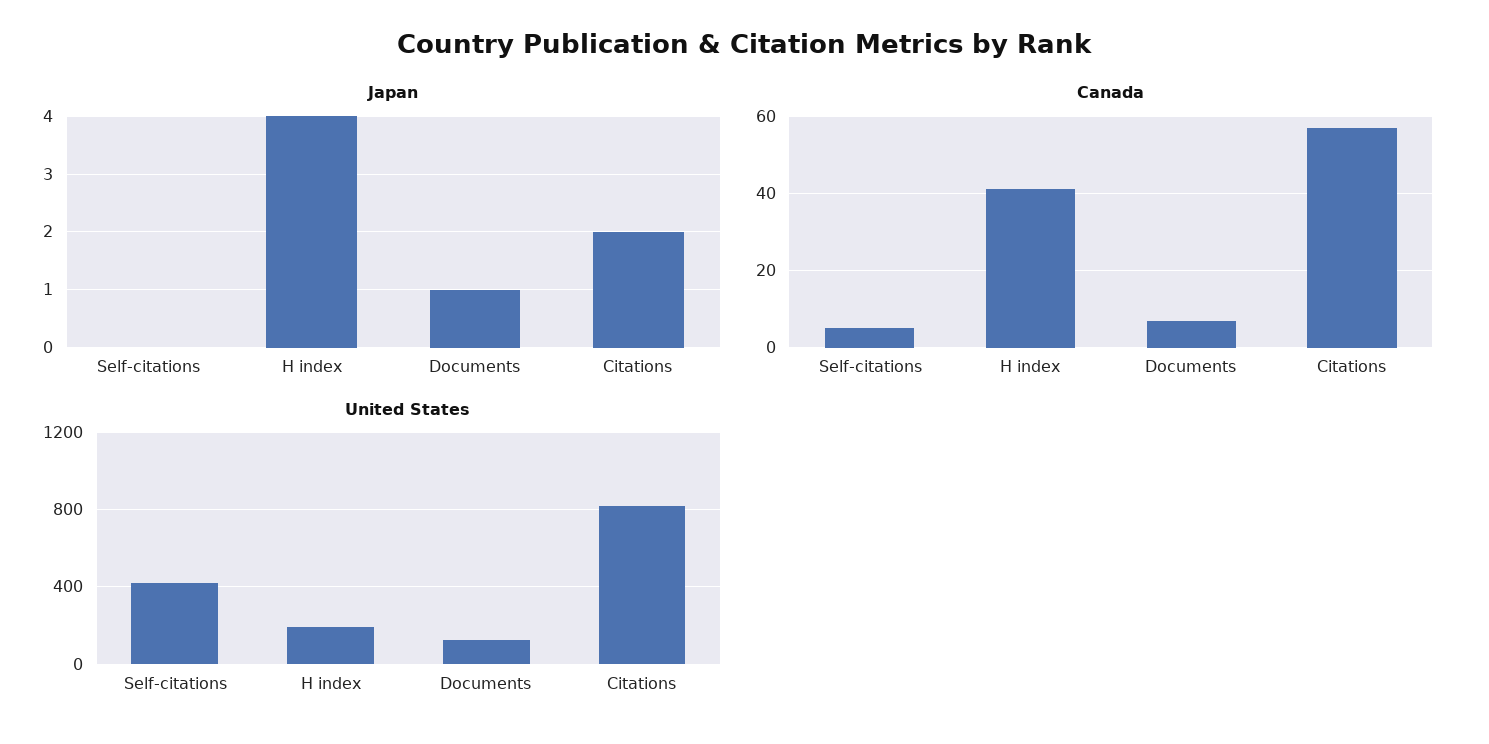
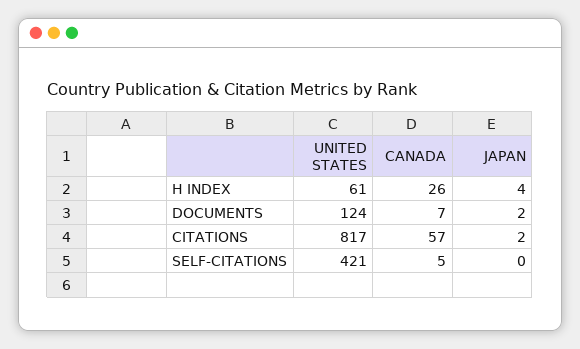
Japan, Documents: 1 -> 2
Canada, H index: 40 -> 26
United States, H index: 200 -> 61

